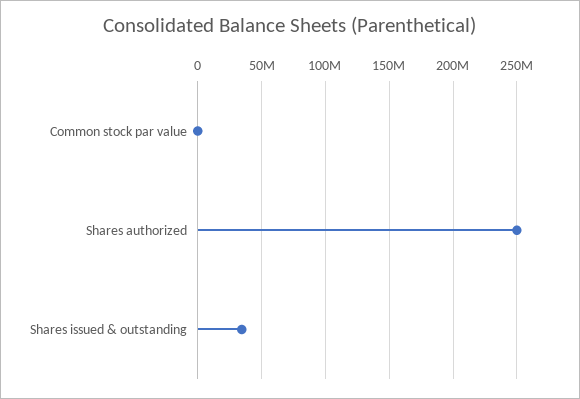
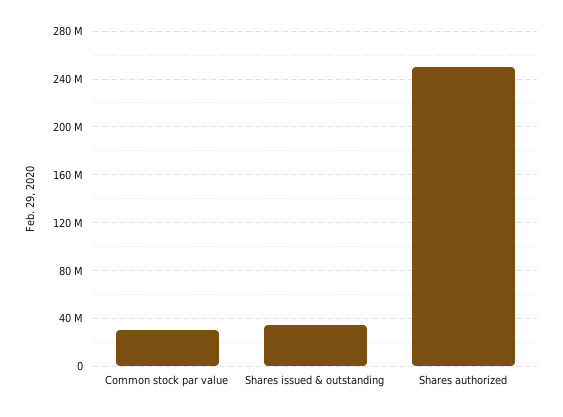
Common stock par value: 0 -> 30000000

